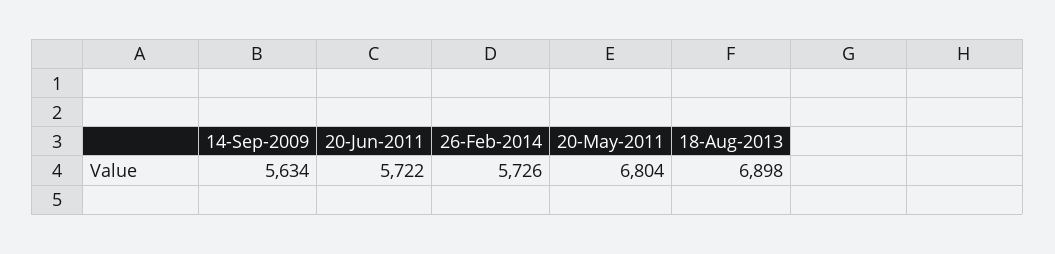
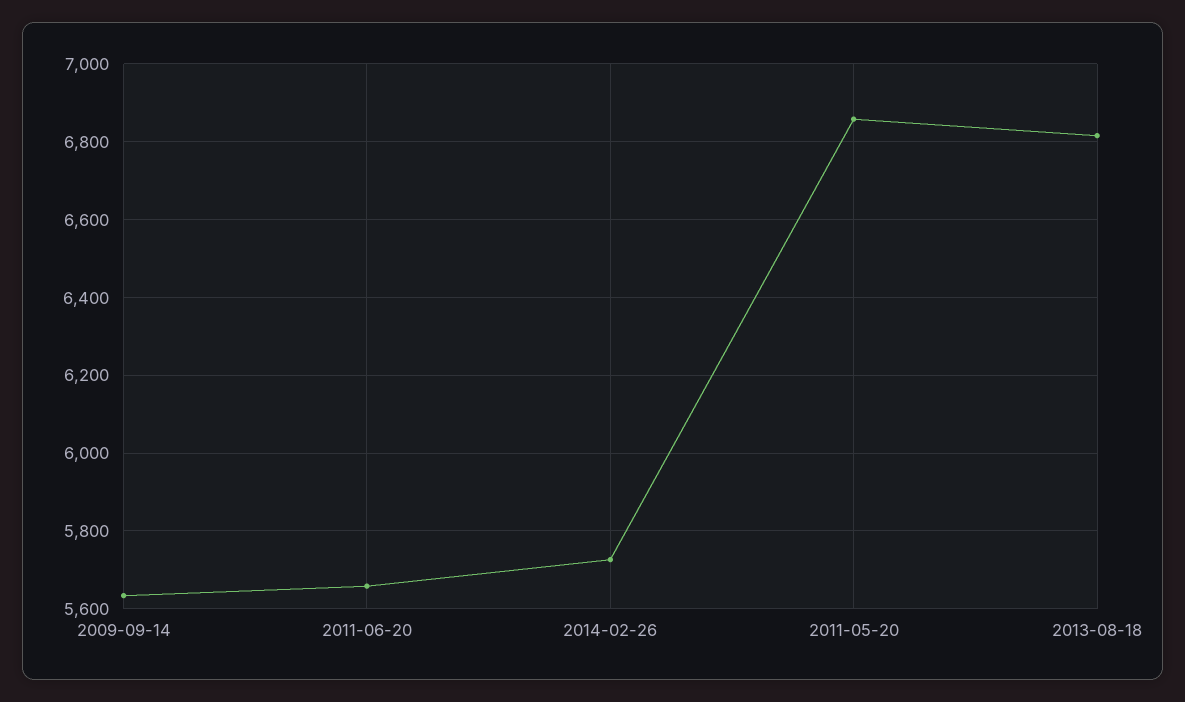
20-Jun-2011: 5722 -> 5660
20-May-2011: 6804 -> 6860
18-Aug-2013: 6898 -> 6820

